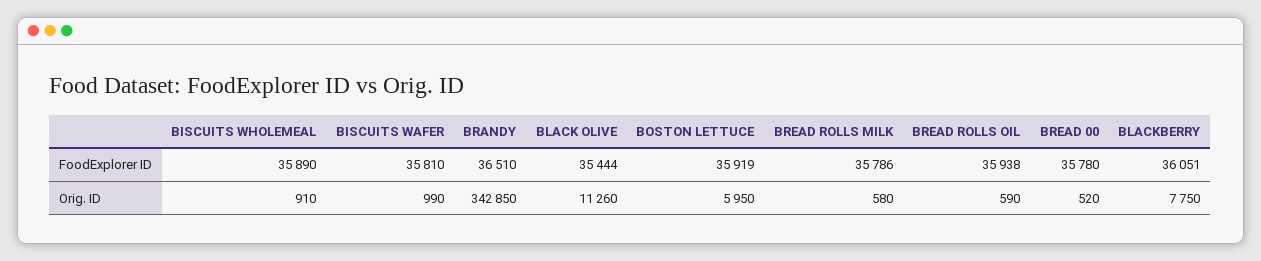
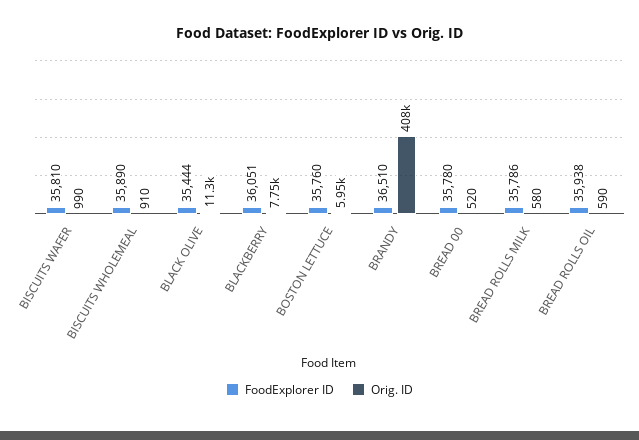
FoodExplorer ID, BOSTON LETTUCE: 35919 -> 35760
Orig. ID, BRANDY: 342850 -> 408000

